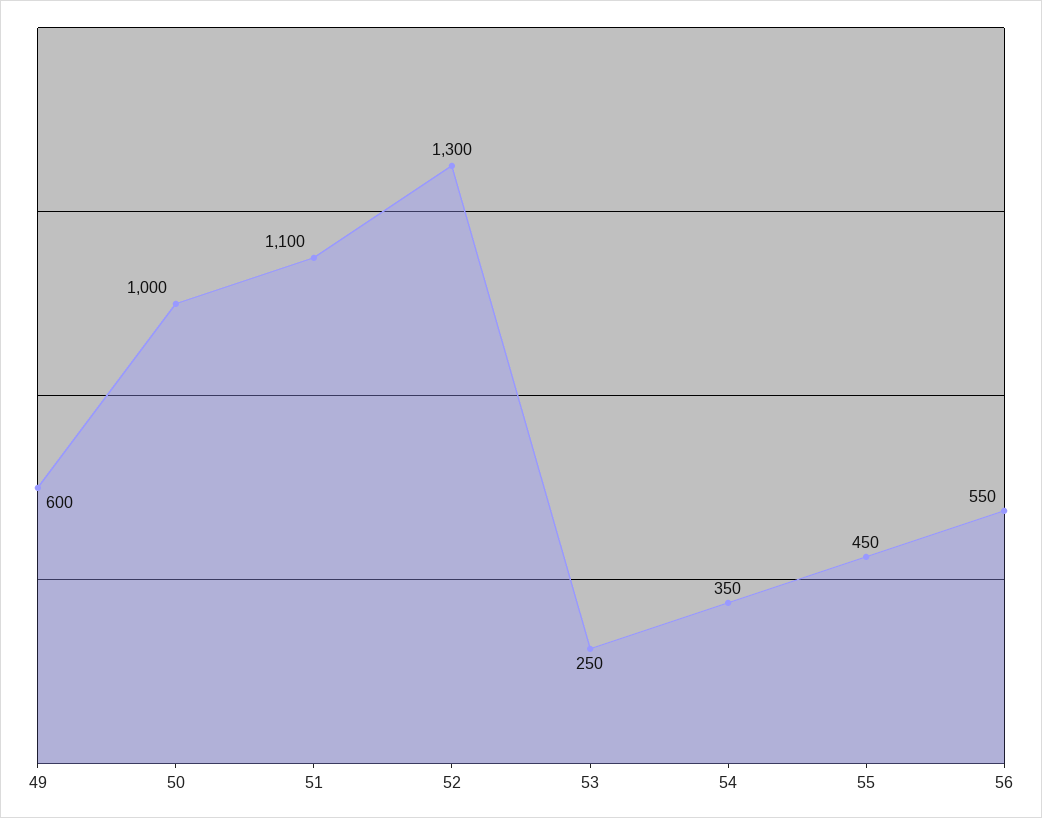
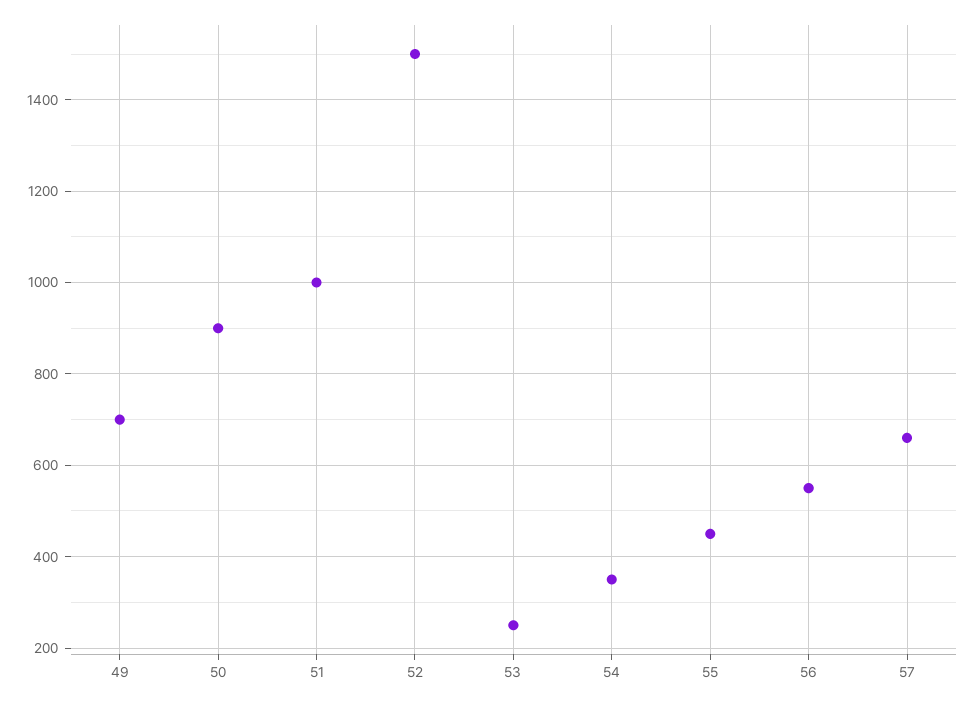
49: 600 -> 700
50: 1000 -> 900
51: 1100 -> 1000
52: 1300 -> 1500
57: none -> 660

